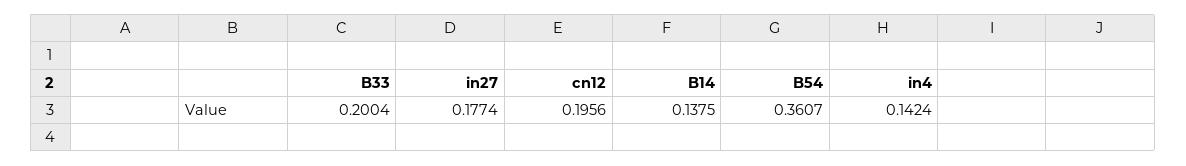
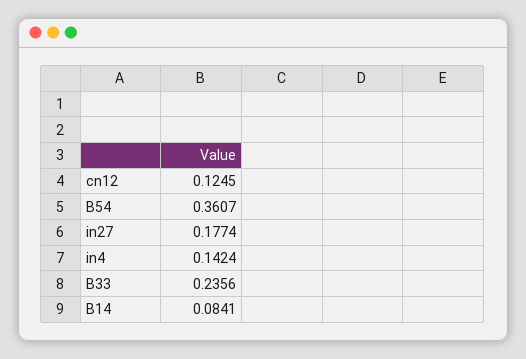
B33: 0.2004 -> 0.2356
cn12: 0.1956 -> 0.1245
B14: 0.1375 -> 0.0841

